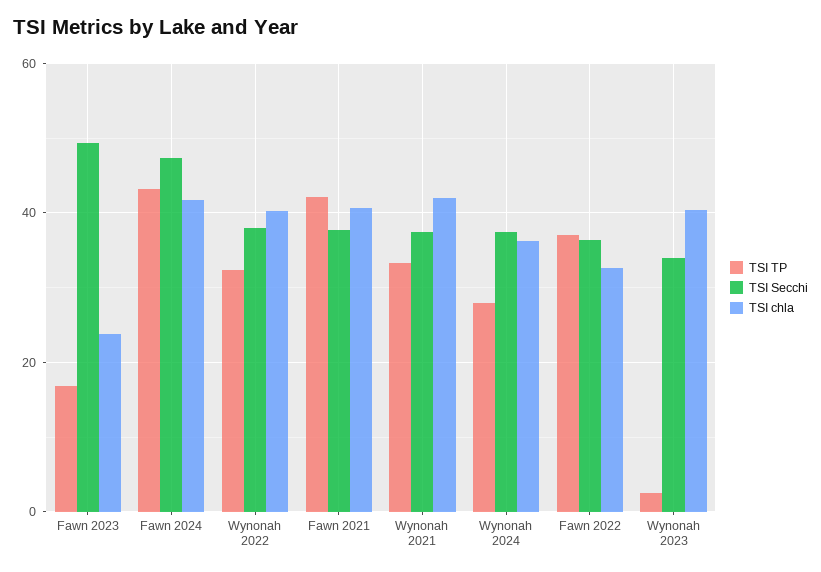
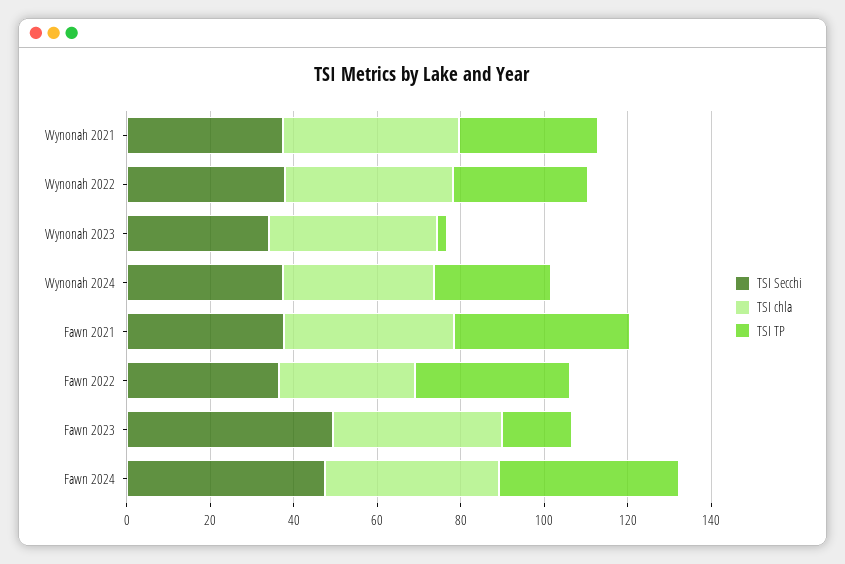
TSI chla, Fawn 2023: 24 -> 40

